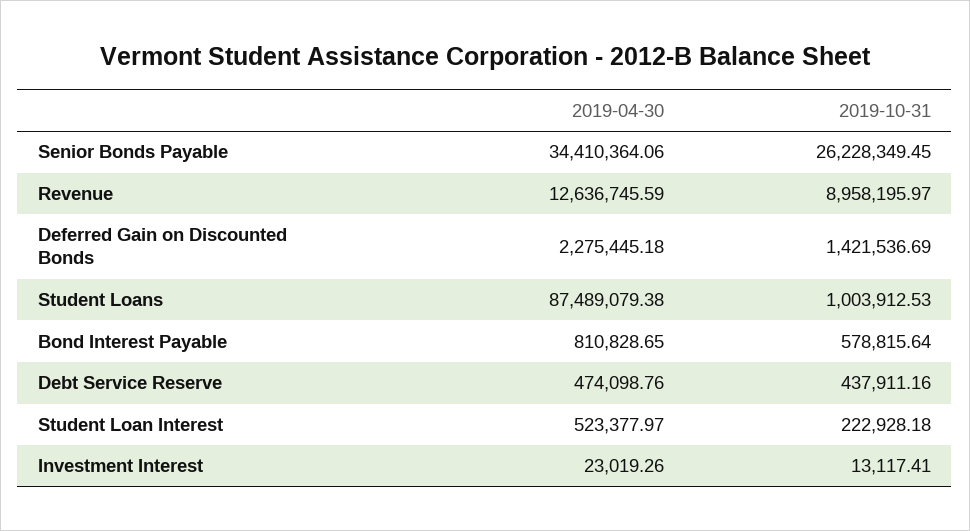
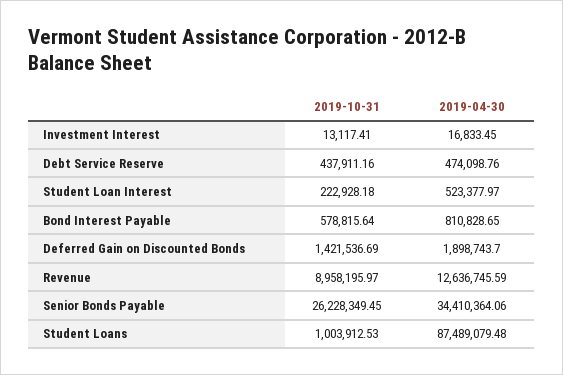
2019-04-30, Deferred Gain on Discounted Bonds: 2275445.18 -> 1898743.7
2019-04-30, Student Loans: 87489079.38 -> 87489079.48
2019-04-30, Investment Interest: 23019.26 -> 16833.45

